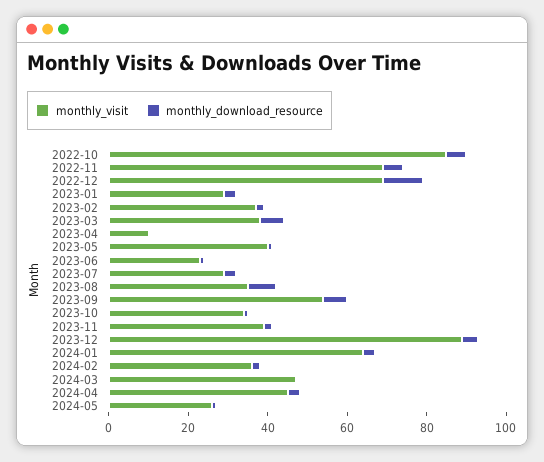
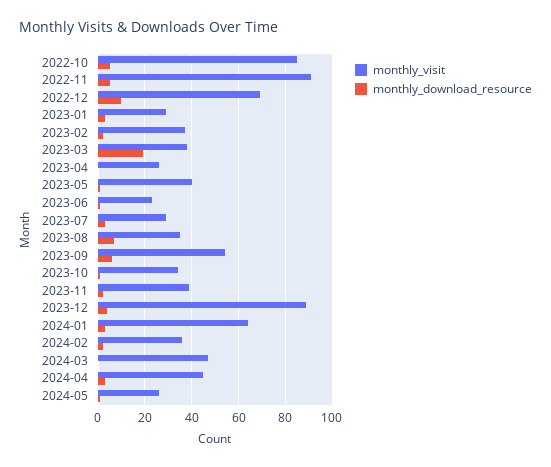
monthly_visit, 2022-11: 70 -> 90
monthly_download_resource, 2023-03: 5 -> 20
monthly_visit, 2023-04: 10 -> 25

